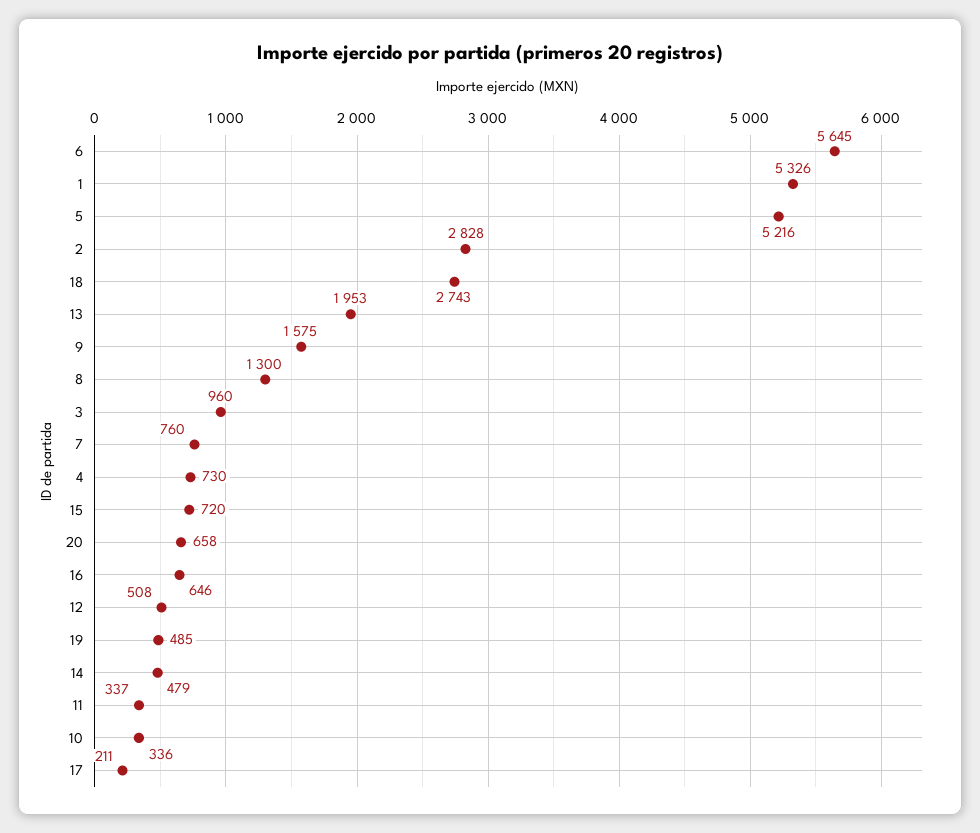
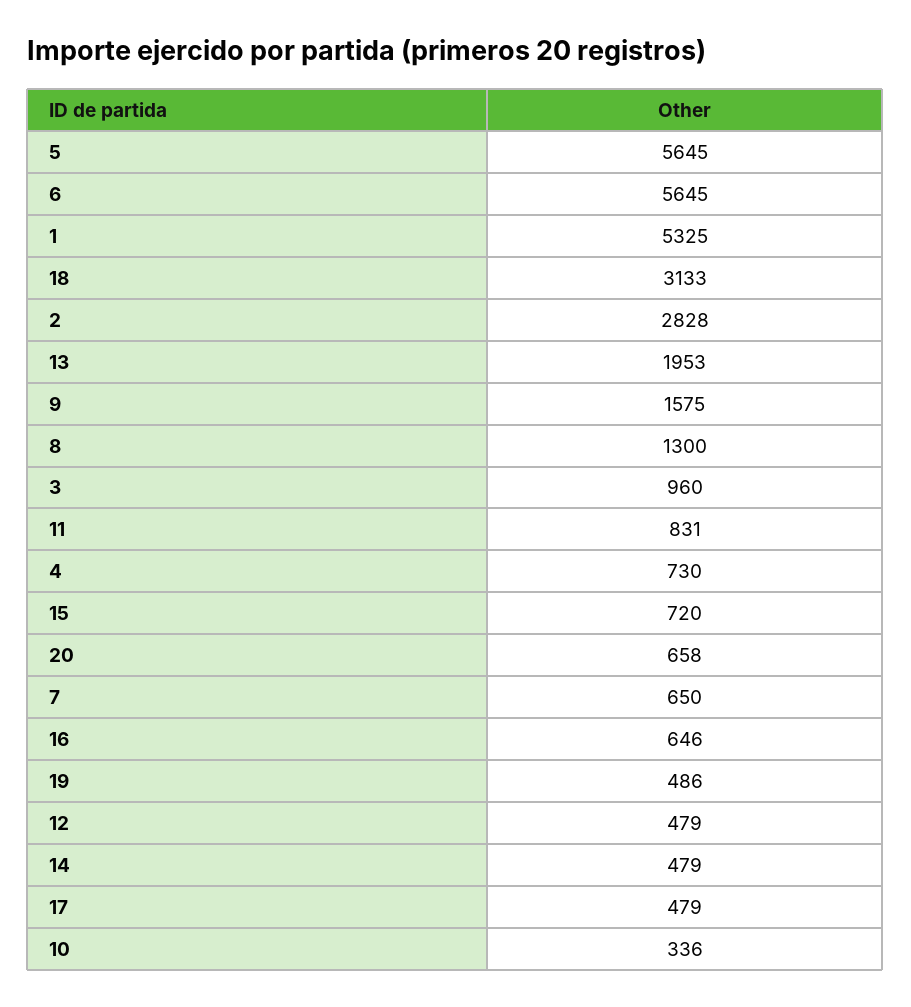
1: 5326 -> 5325
5: 5216 -> 5645
18: 2743 -> 3133
7: 760 -> 650
12: 508 -> 479
19: 485 -> 486
11: 337 -> 831
17: 211 -> 479

